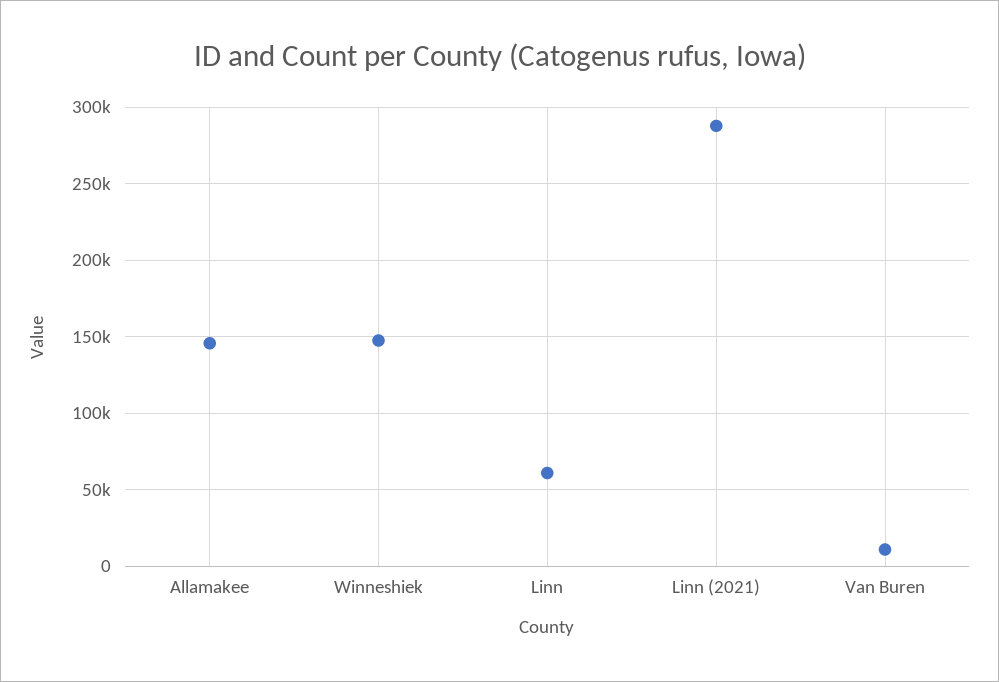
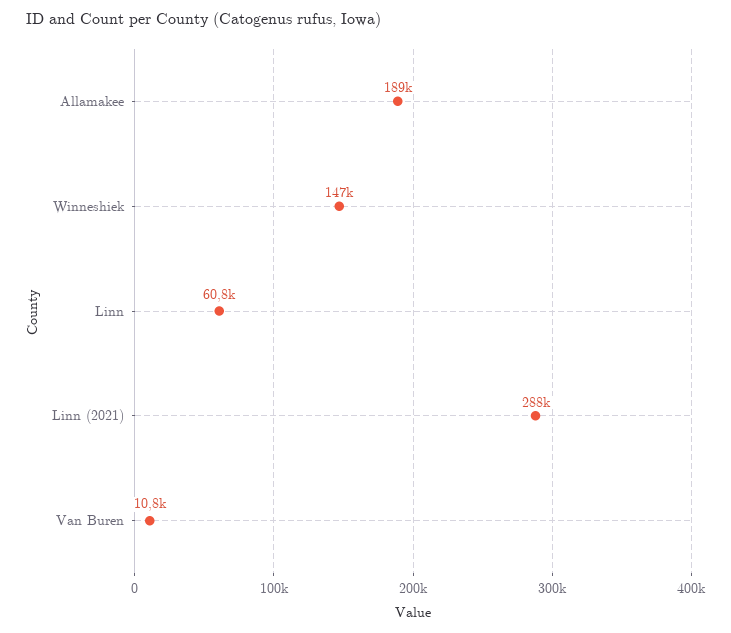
Allamakee: 145000 -> 189000

